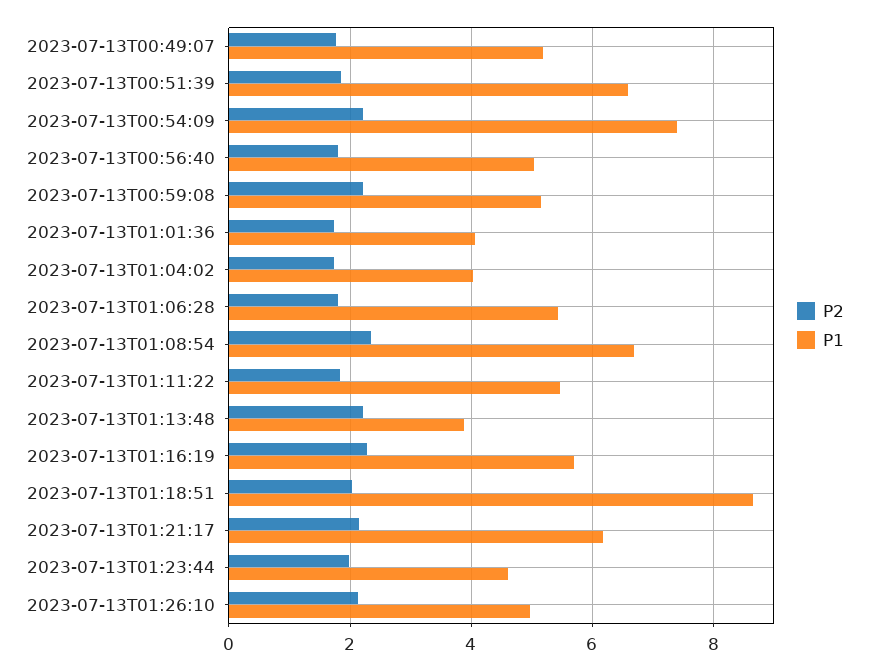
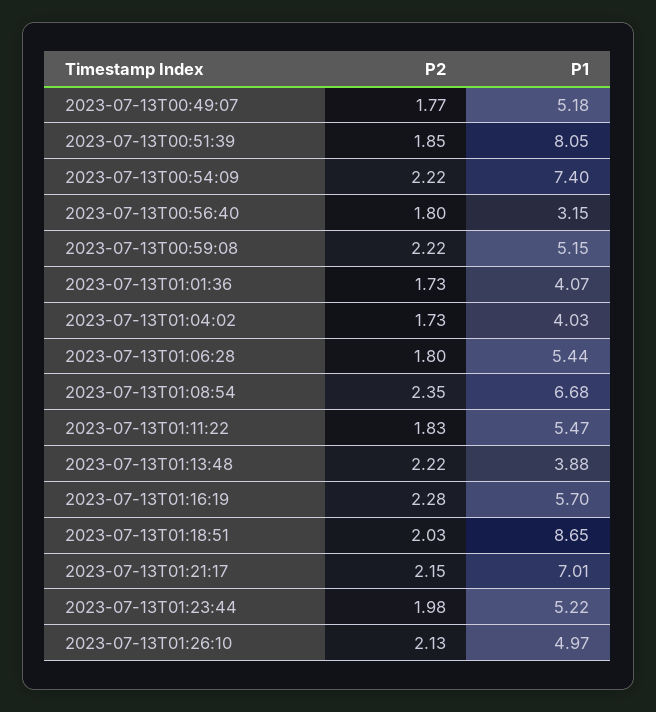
P1, 2023-07-13T00:51:39: 6.6 -> 8.05
P1, 2023-07-13T00:56:40: 5 -> 3.15
P1, 2023-07-13T01:21:17: 6.2 -> 7.01
P1, 2023-07-13T01:23:44: 4.6 -> 5.22

